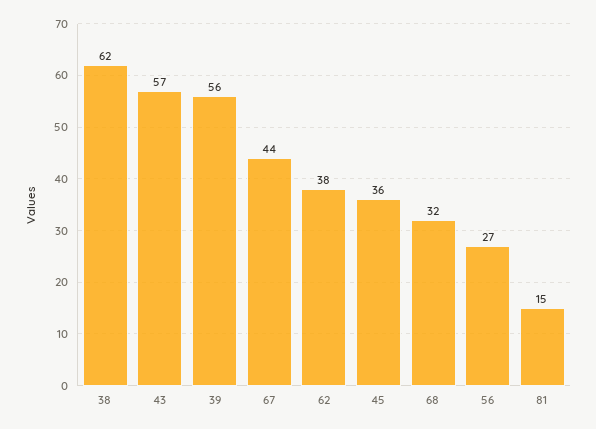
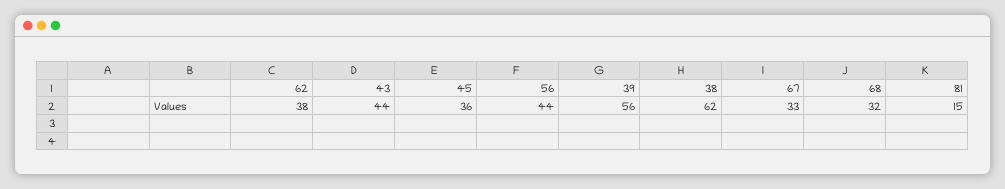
43: 57 -> 44
67: 44 -> 33
56: 27 -> 44

